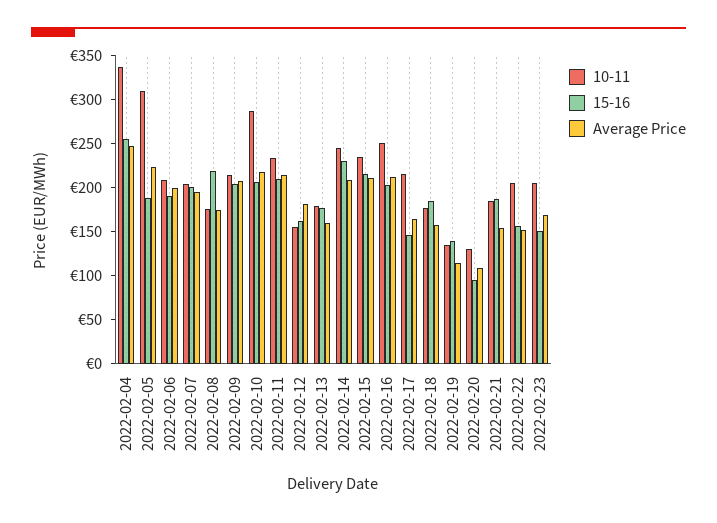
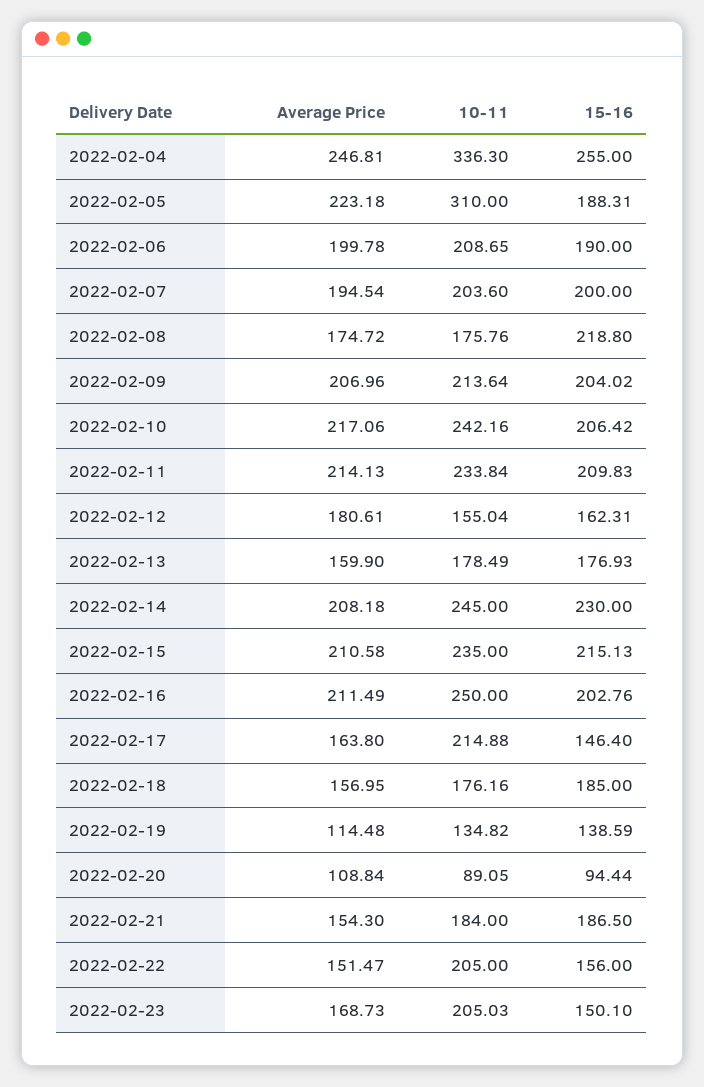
10-11, 2022-02-10: 290 -> 242.16
10-11, 2022-02-20: 130 -> 89.05

